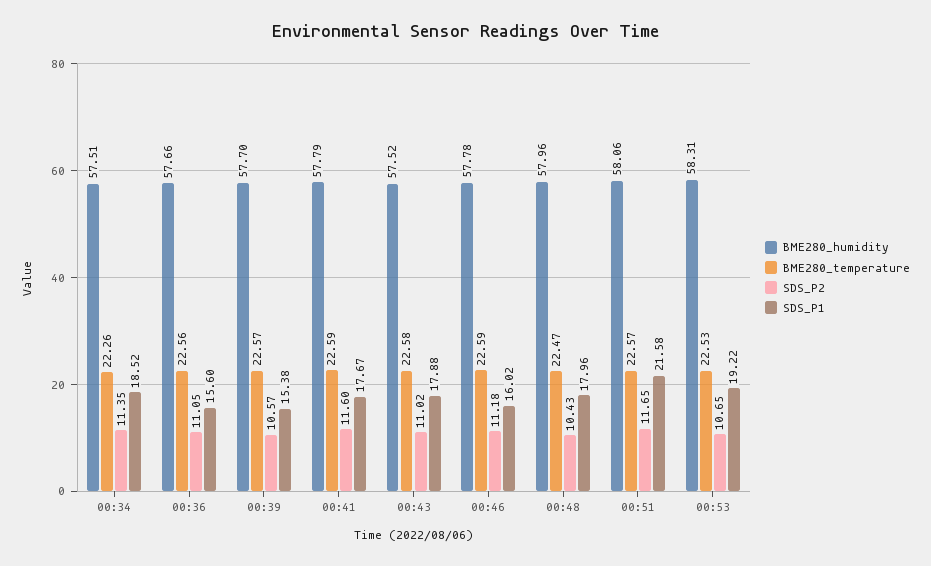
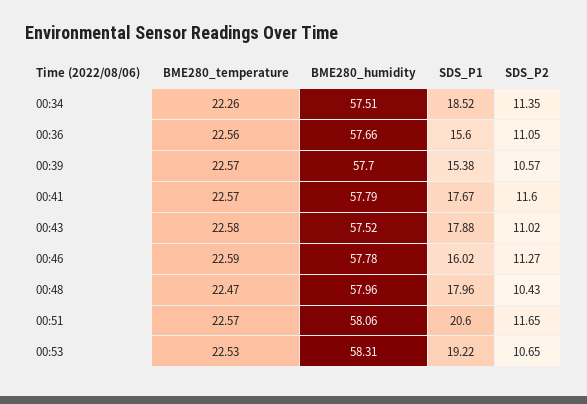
BME280_temperature, 00:41: 22.59 -> 22.57
SDS_P2, 00:46: 11.18 -> 11.27
SDS_P1, 00:51: 21.58 -> 20.6

